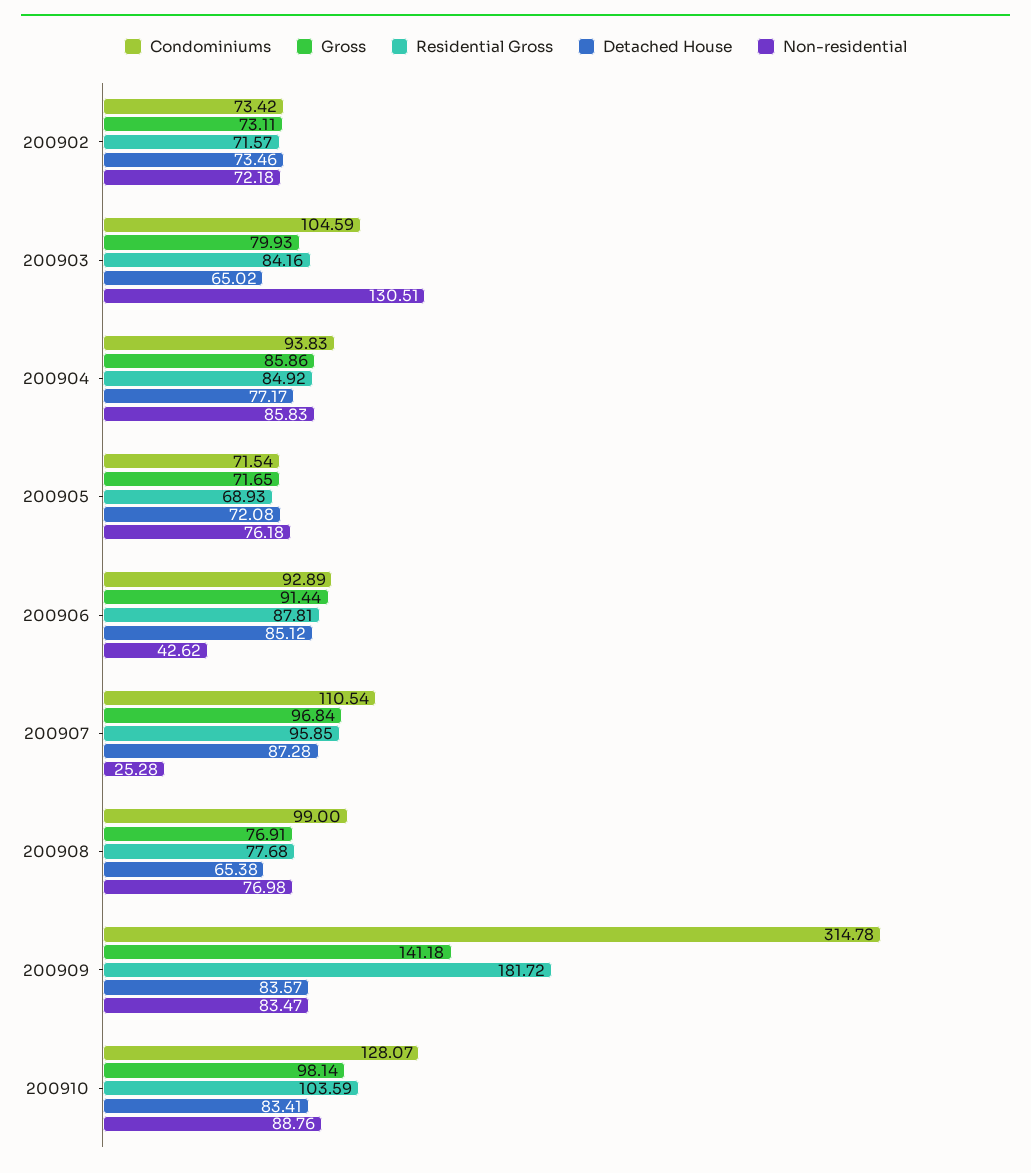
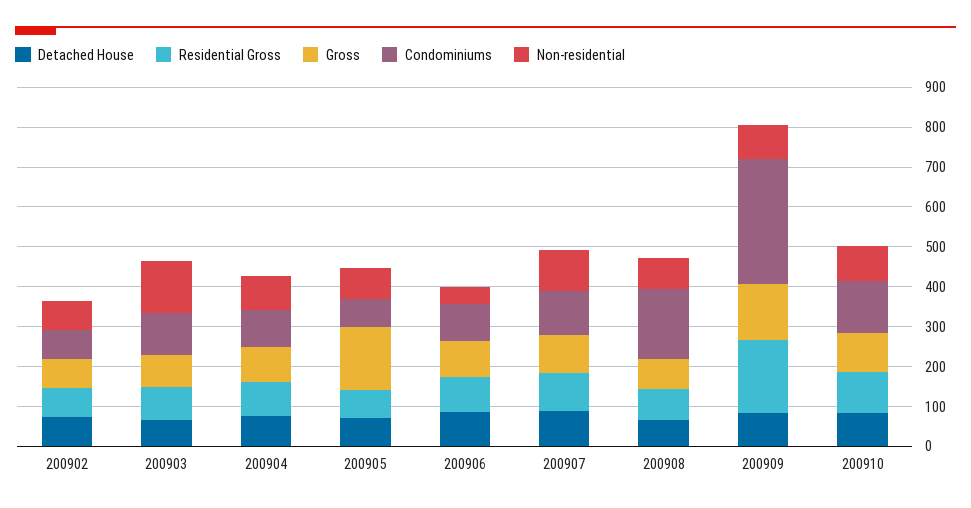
Gross, 200905: 71.65 -> 150
Non-residential, 200907: 25.28 -> 100
Condominiums, 200908: 99 -> 175

